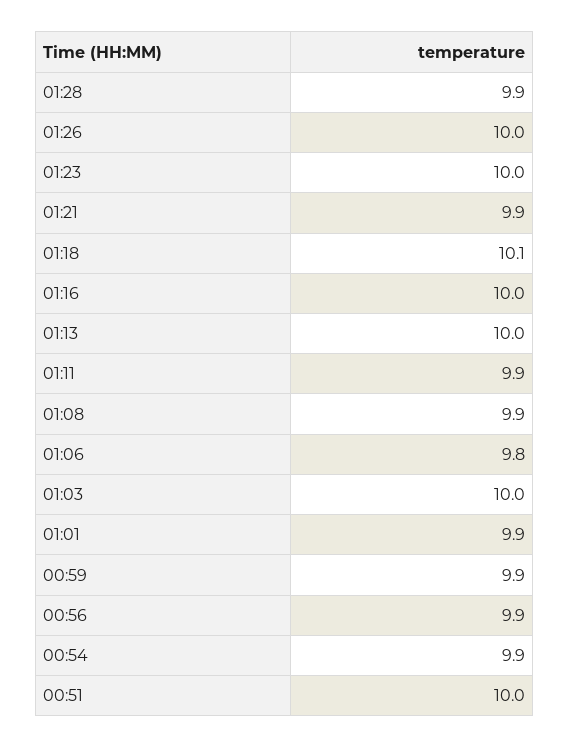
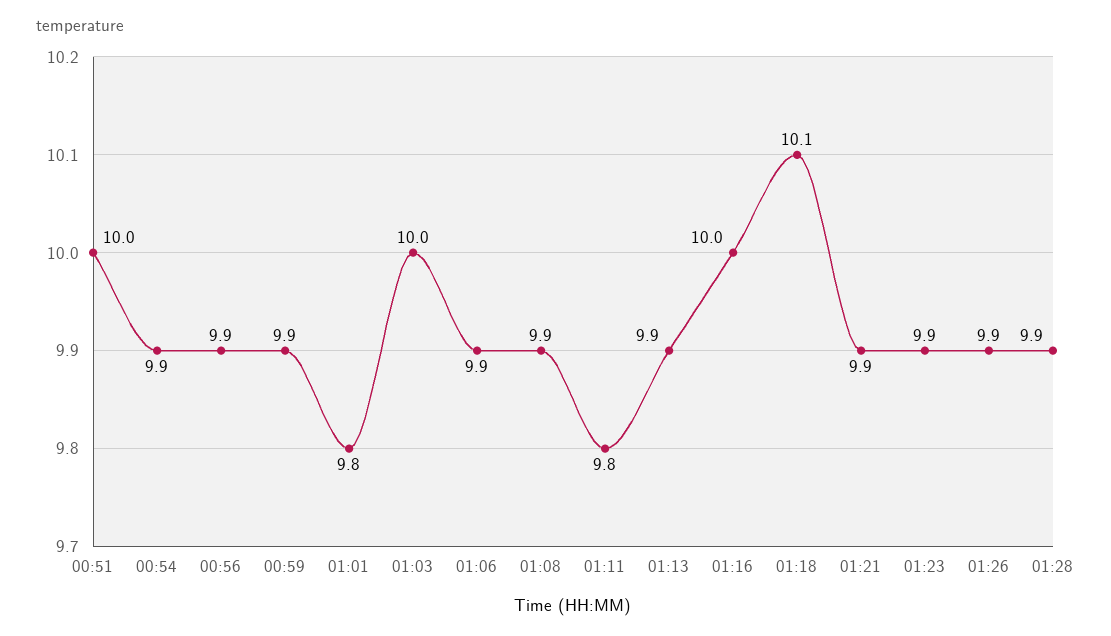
01:26: 10 -> 9.9
01:23: 10 -> 9.9
01:13: 10 -> 9.9
01:11: 9.9 -> 9.8
01:06: 9.8 -> 9.9
01:01: 9.9 -> 9.8

